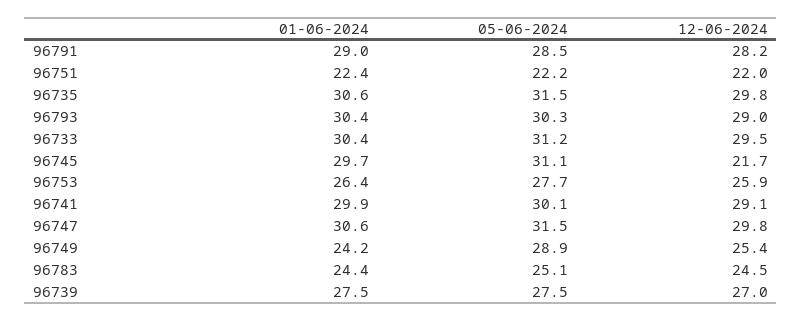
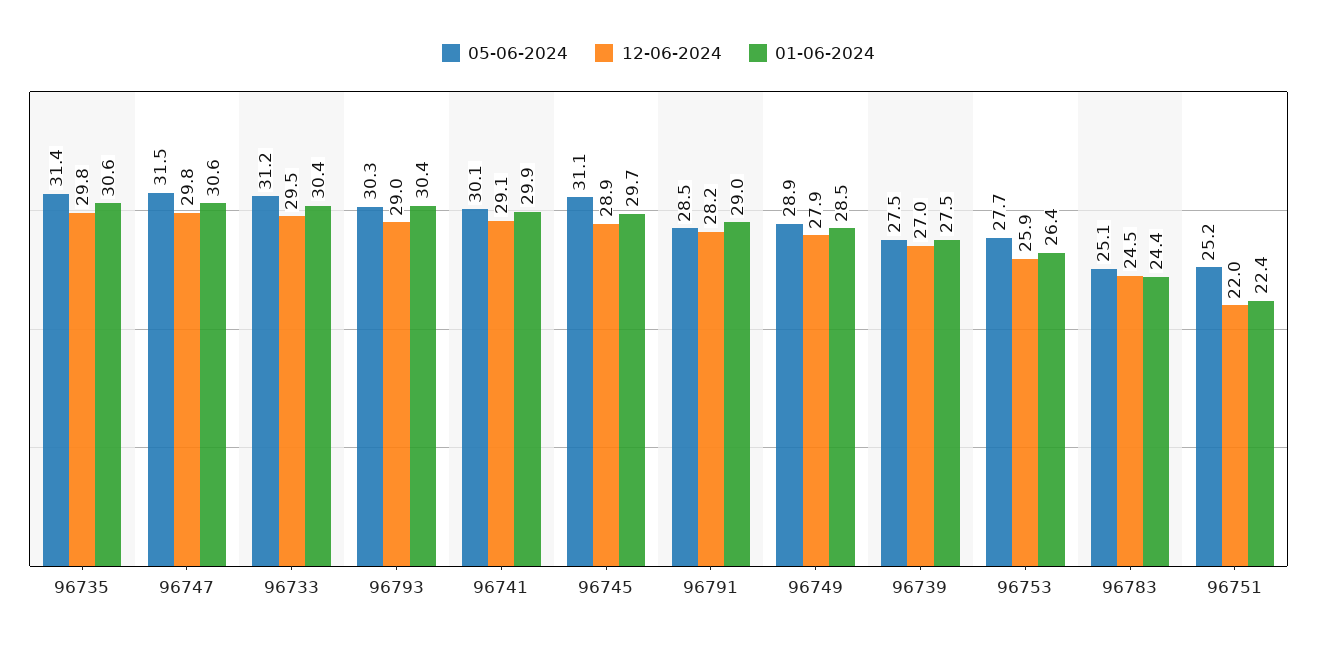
05-06-2024, 96751: 22.2 -> 25.2
05-06-2024, 96735: 31.5 -> 31.4
12-06-2024, 96745: 21.7 -> 28.9
01-06-2024, 96749: 24.2 -> 28.5
12-06-2024, 96749: 25.4 -> 27.9

